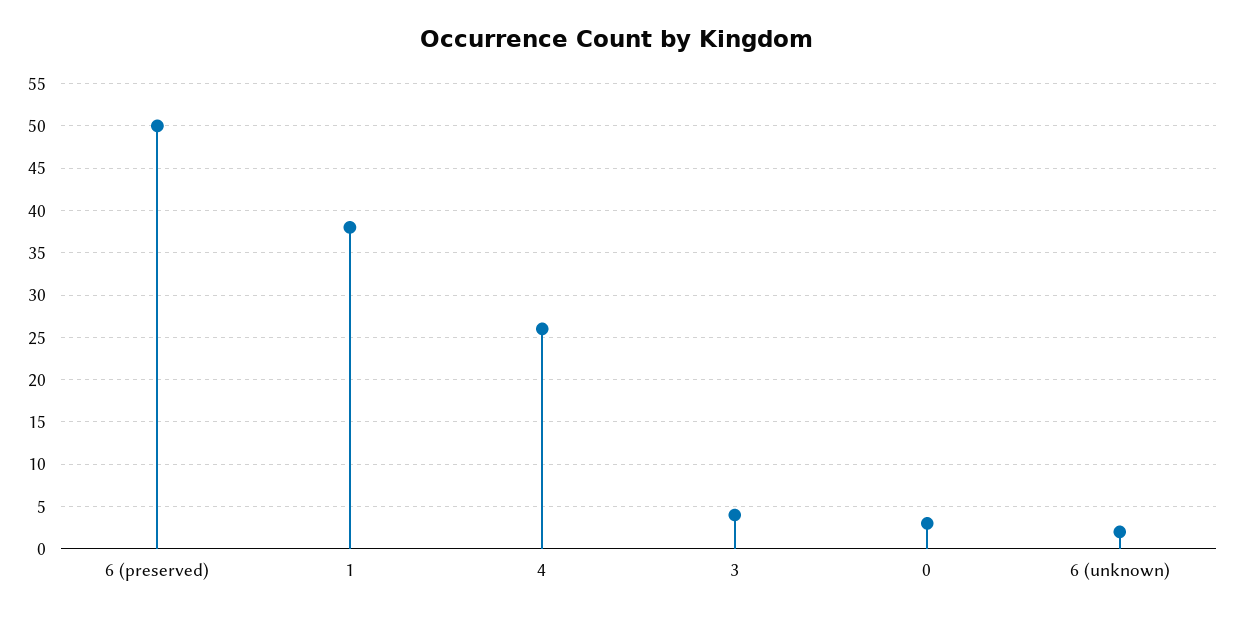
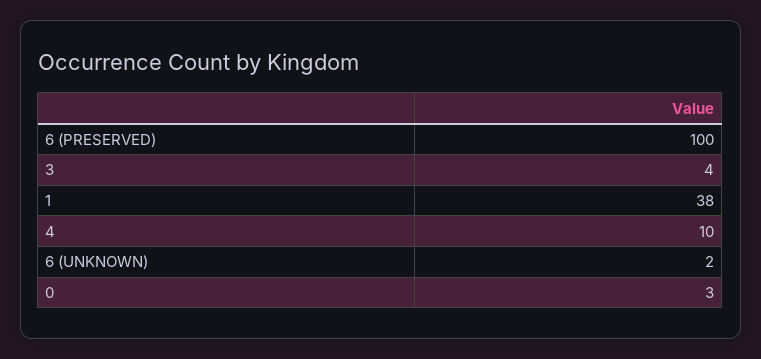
6 (preserved): 50 -> 100
4: 26 -> 10

